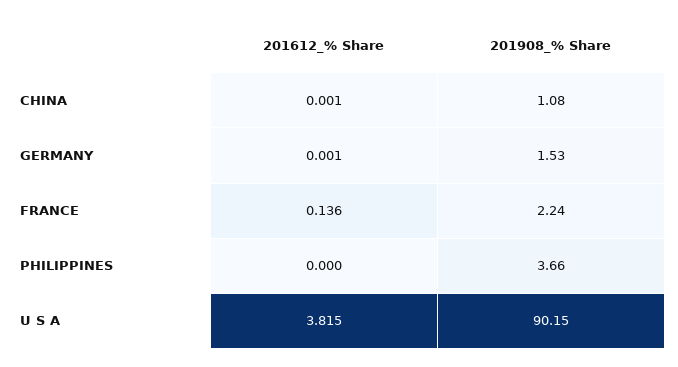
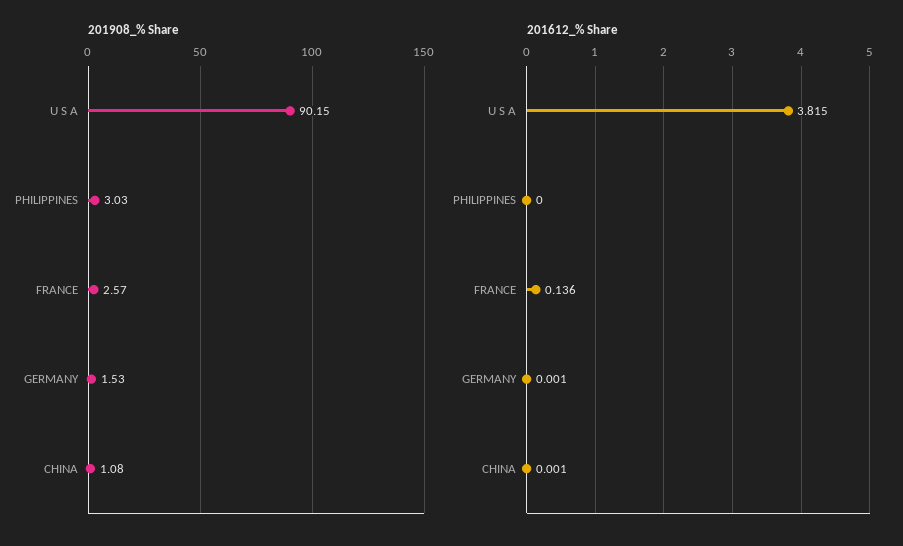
201908_% Share, FRANCE: 2.24 -> 2.57
201908_% Share, PHILIPPINES: 3.66 -> 3.03

